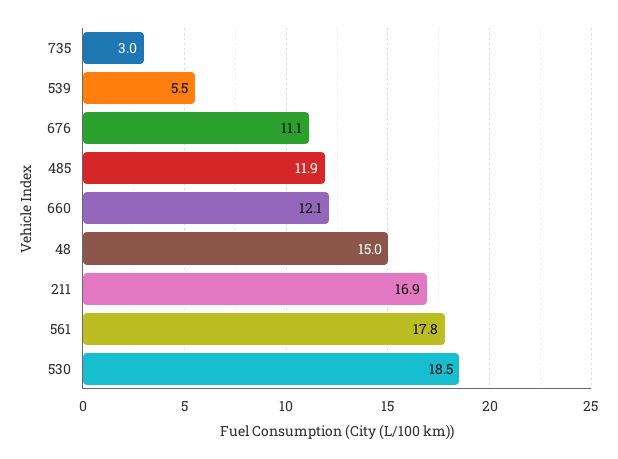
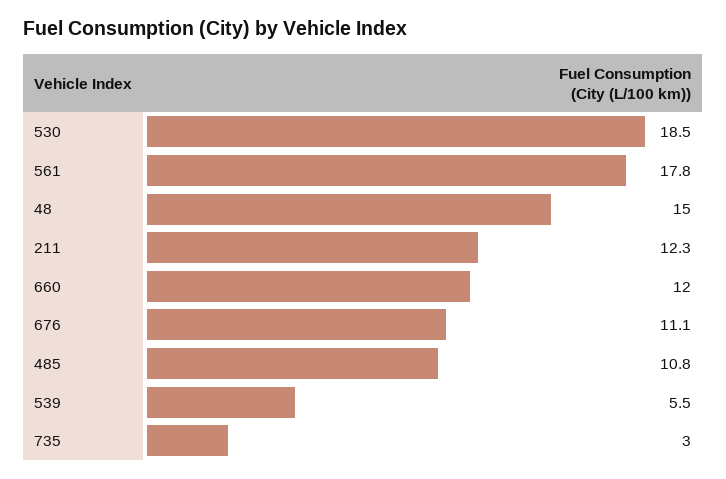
485: 11.9 -> 10.8
660: 12.1 -> 12
211: 16.9 -> 12.3

